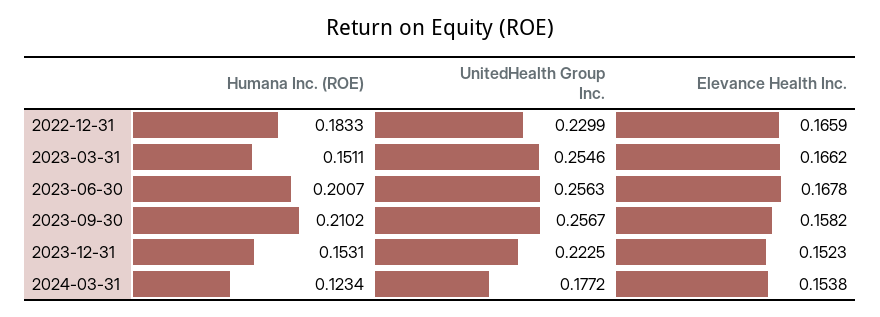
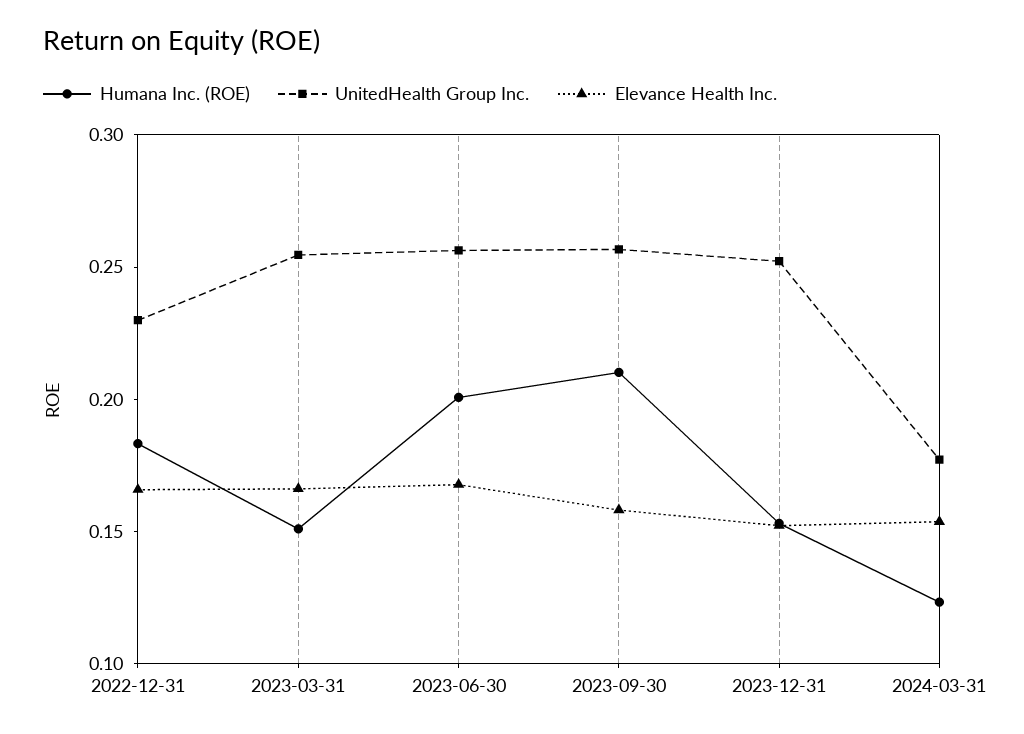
UnitedHealth Group Inc., 2023-12-31: 0.2225 -> 0.25

